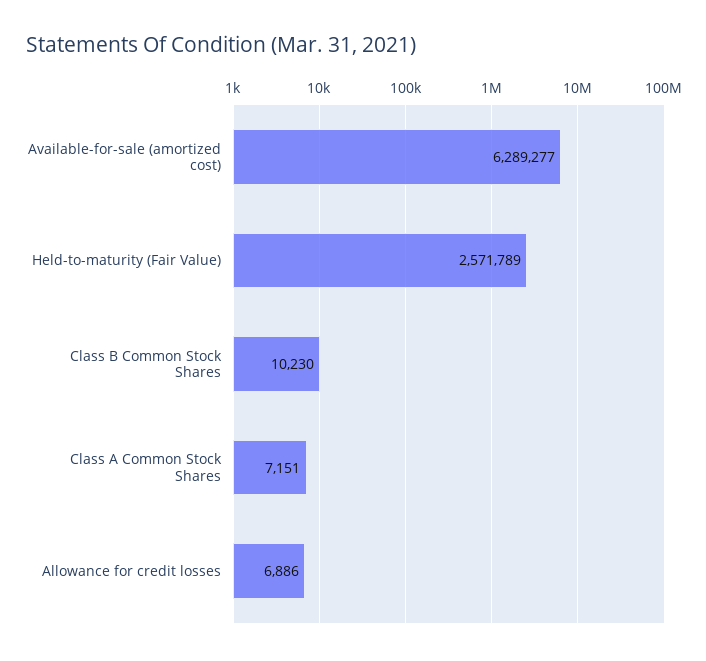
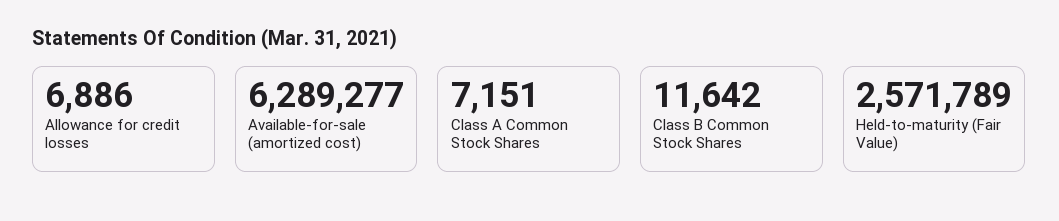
Class B Common Stock Shares: 10230 -> 11642

